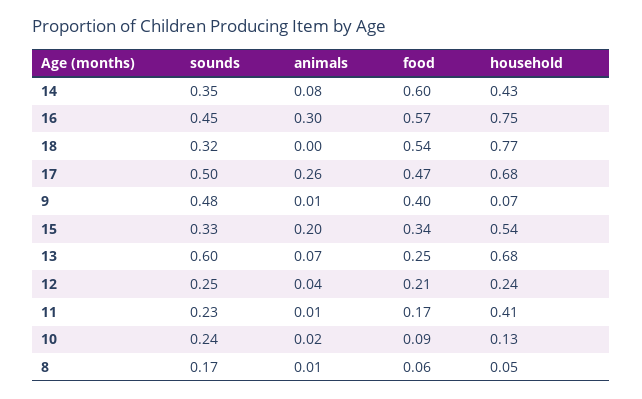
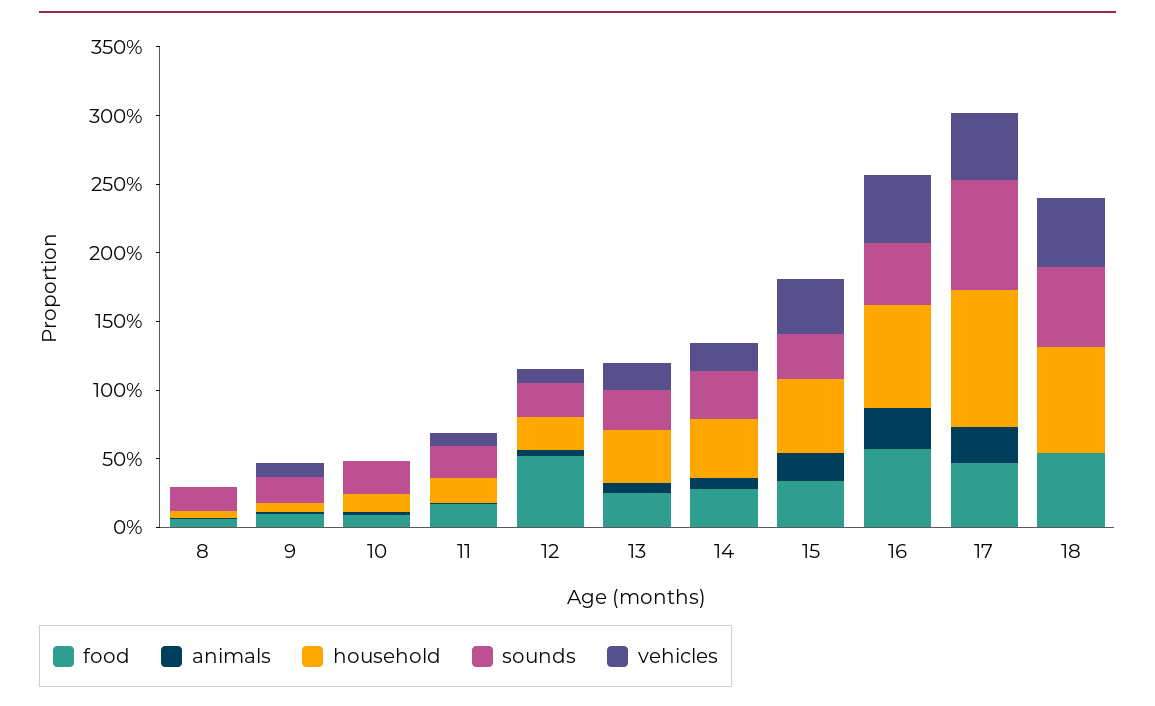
food, 14: 0.6 -> 0.3
sounds, 18: 0.32 -> 0.6
sounds, 17: 0.5 -> 0.8
household, 17: 0.68 -> 1
sounds, 9: 0.48 -> 0.2
food, 9: 0.4 -> 0.1
sounds, 13: 0.6 -> 0.3
household, 13: 0.68 -> 0.4
food, 12: 0.21 -> 0.5
household, 11: 0.41 -> 0.2
vehicles, 8: none -> 0
vehicles, 9: none -> 0.1
vehicles, 10: none -> 0
vehicles, 11: none -> 0.1
vehicles, 12: none -> 0.1
vehicles, 13: none -> 0.2
vehicles, 14: none -> 0.2
vehicles, 15: none -> 0.4
vehicles, 16: none -> 0.5
vehicles, 17: none -> 0.5
vehicles, 18: none -> 0.5

